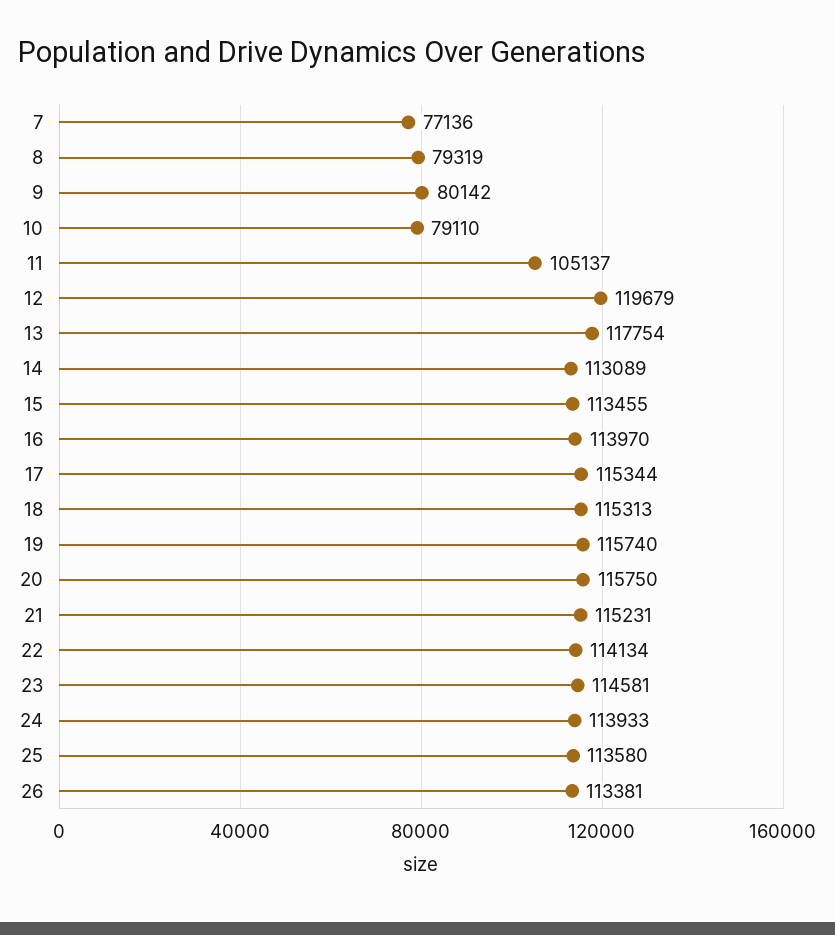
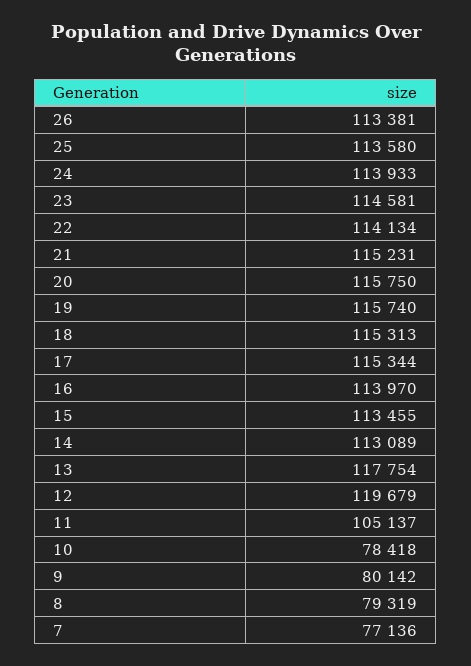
10: 79110 -> 78418

